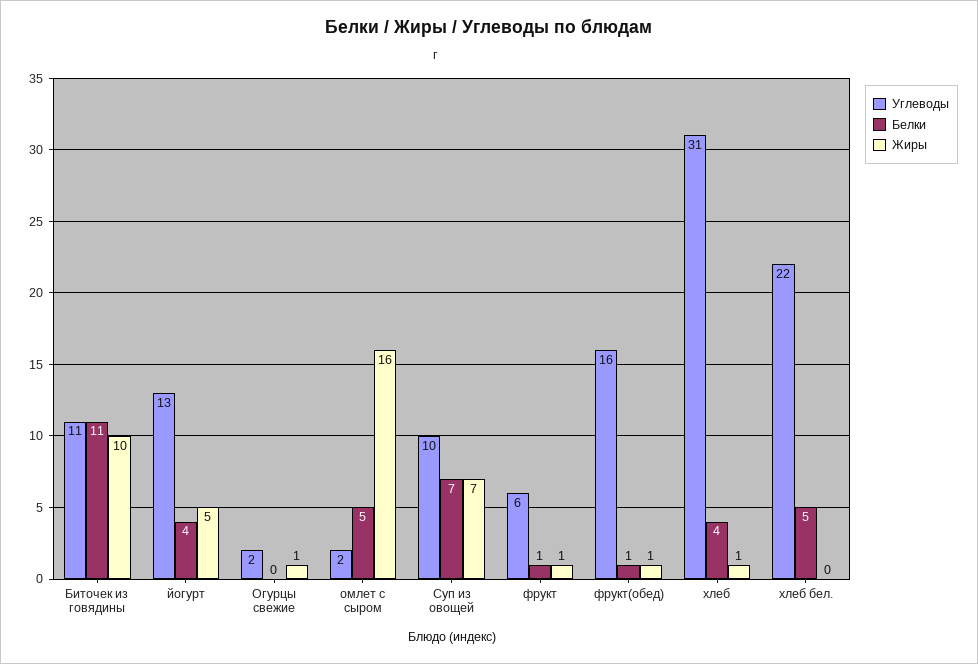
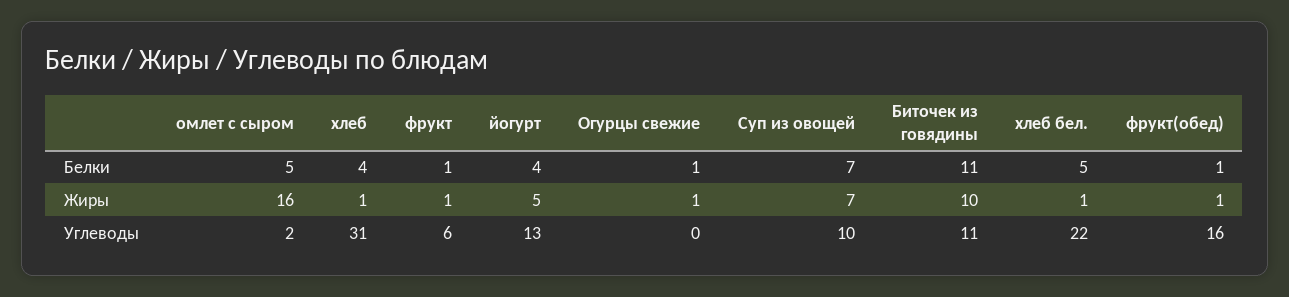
Углеводы, Огурцы свежие: 2 -> 0
Белки, Огурцы свежие: 0 -> 1
Жиры, хлеб бел.: 0 -> 1

